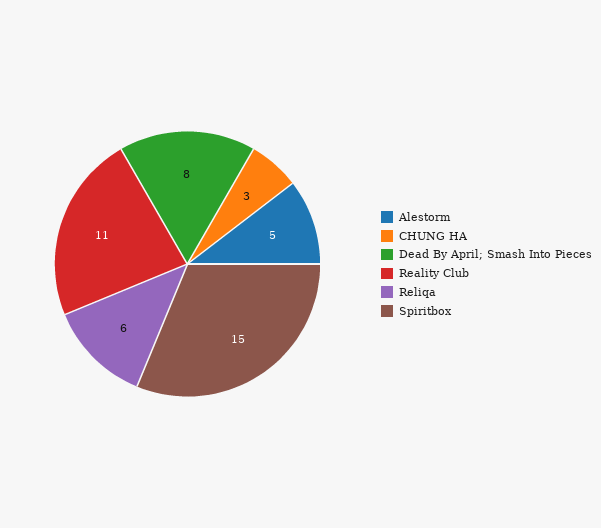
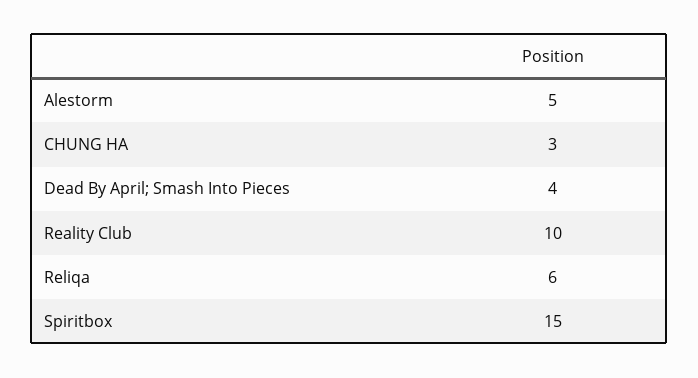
Dead By April; Smash Into Pieces: 8 -> 4
Reality Club: 11 -> 10

